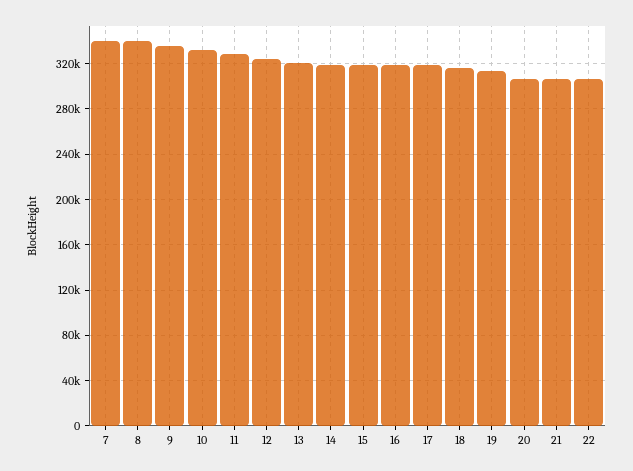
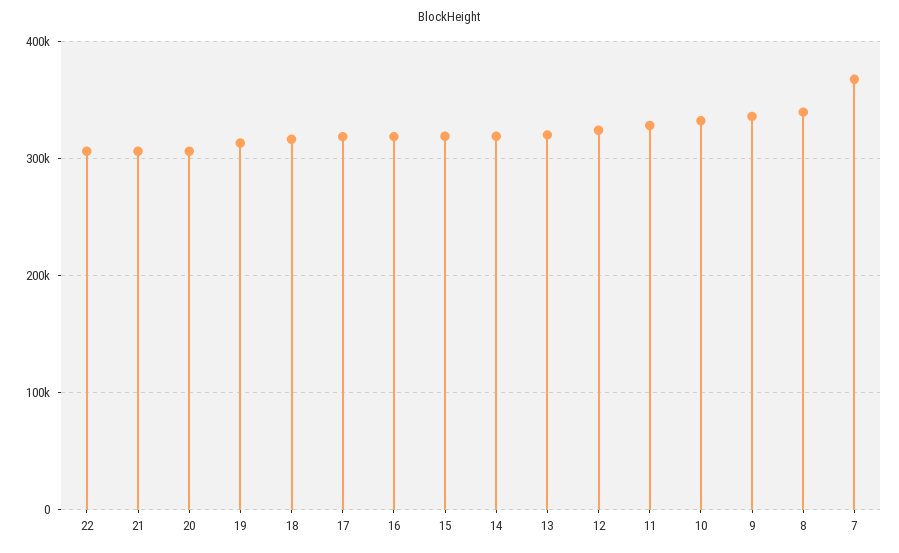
7: 340000 -> 370000

